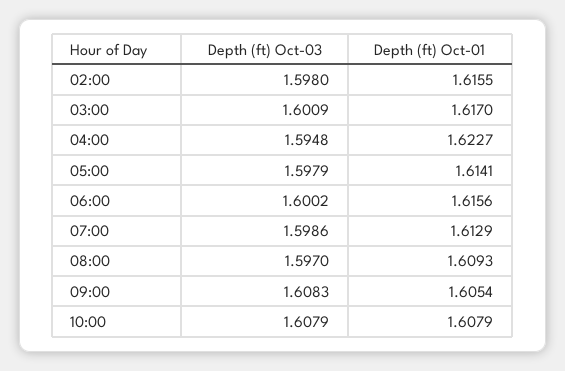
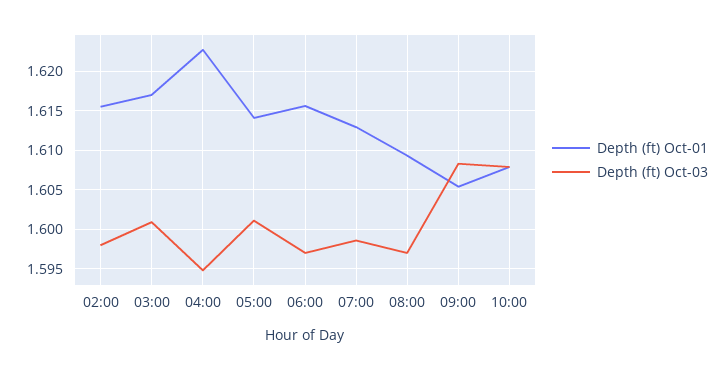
Depth (ft) Oct-03, 05:00: 1.5979 -> 1.601
Depth (ft) Oct-03, 06:00: 1.6002 -> 1.597

